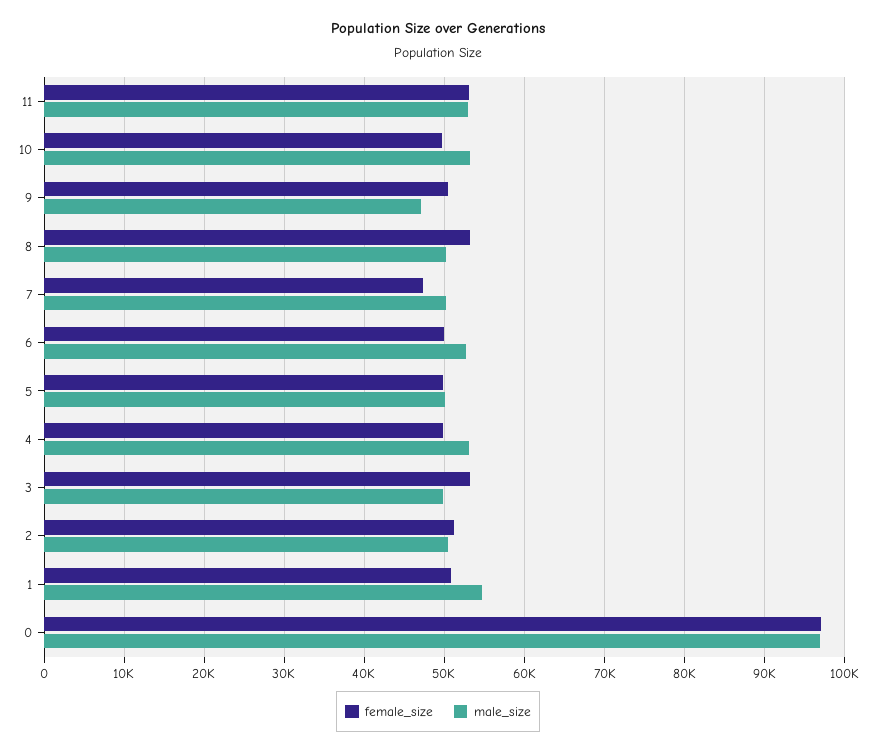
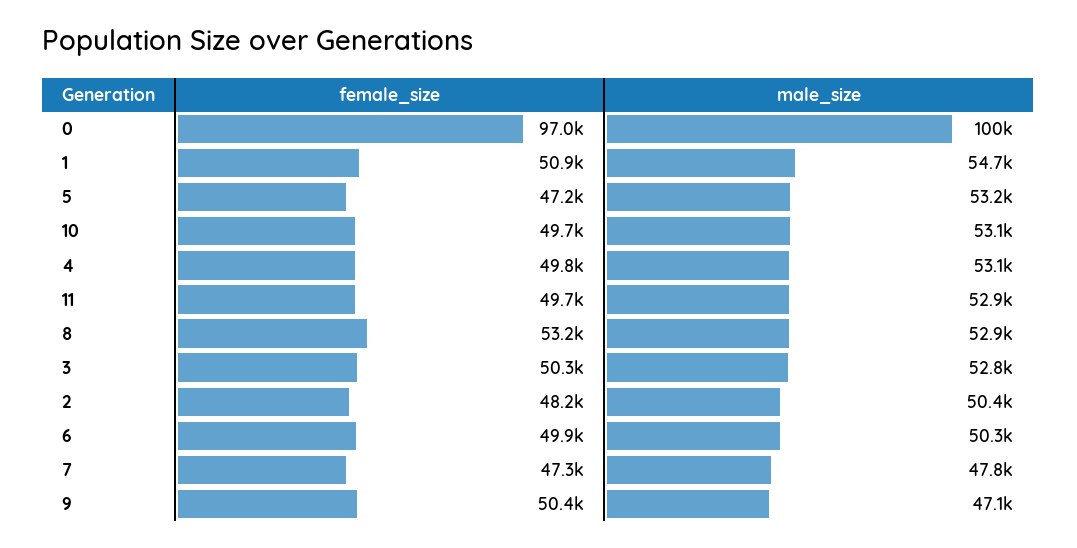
female_size, 11: 53000 -> 49700
male_size, 8: 50000 -> 52900
male_size, 7: 50000 -> 47800
male_size, 6: 53000 -> 50300
female_size, 5: 50000 -> 47200
male_size, 5: 50000 -> 53200
female_size, 3: 53000 -> 50300
male_size, 3: 50000 -> 52800
female_size, 2: 51000 -> 48200
male_size, 0: 97000 -> 100000

